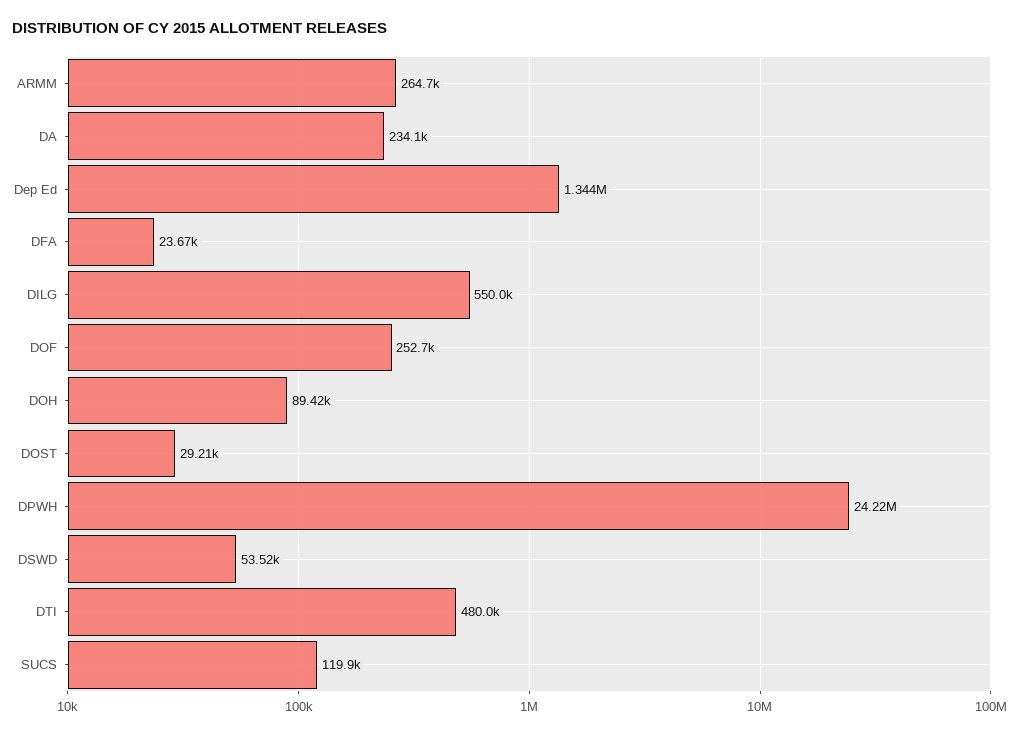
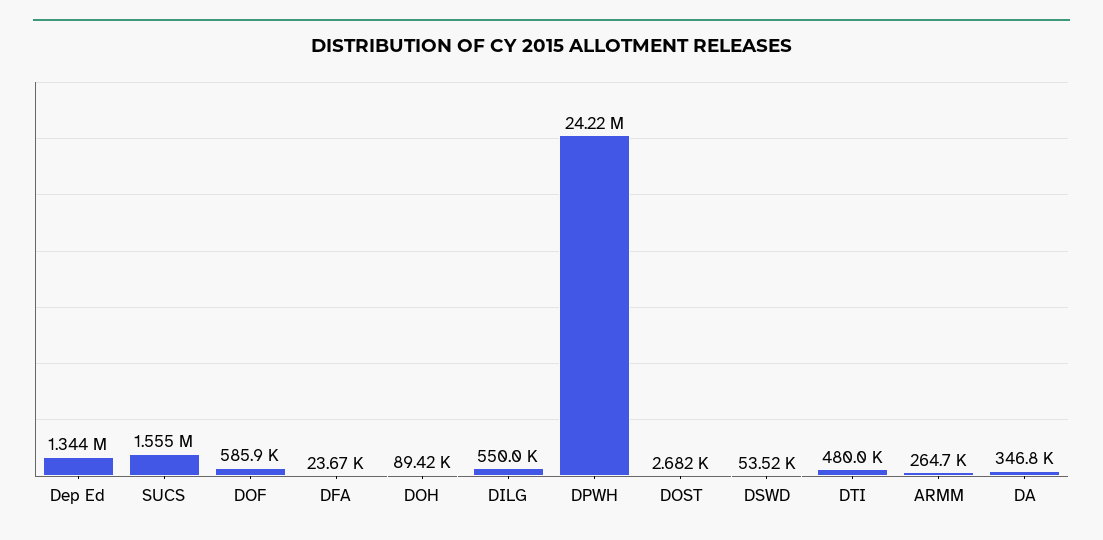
DA: 234100 -> 346800
DOF: 252700 -> 585900
DOST: 29210 -> 2682
SUCS: 119900 -> 1555000

